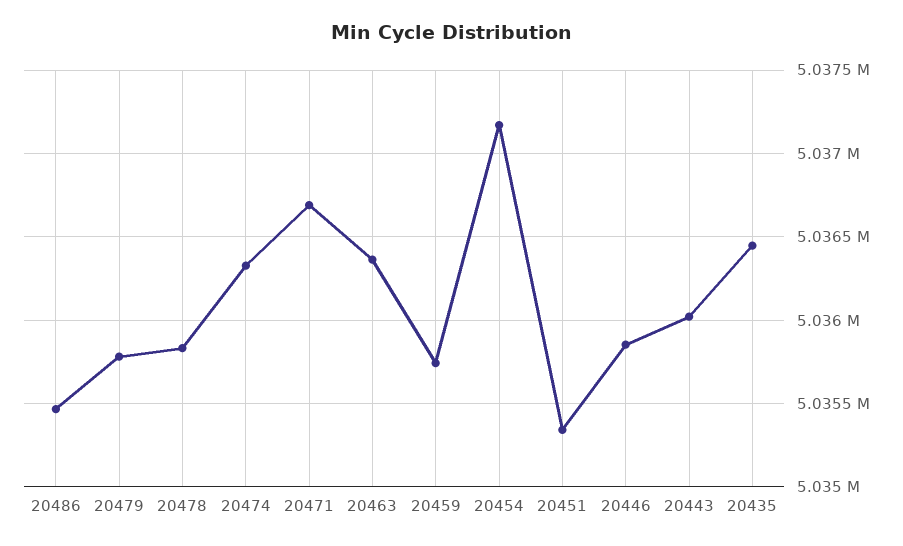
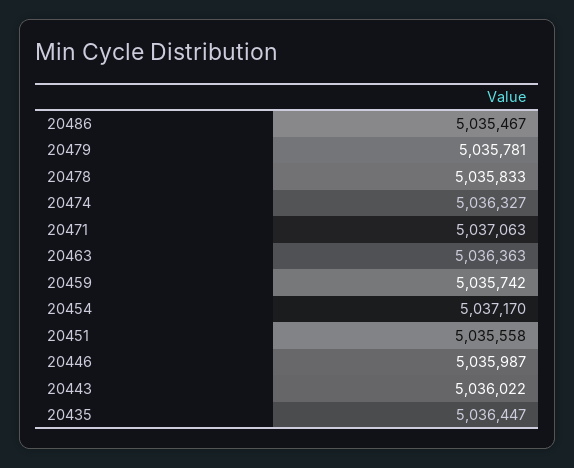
20471: 5036700 -> 5037063
20451: 5035350 -> 5035558
20446: 5035850 -> 5035987

